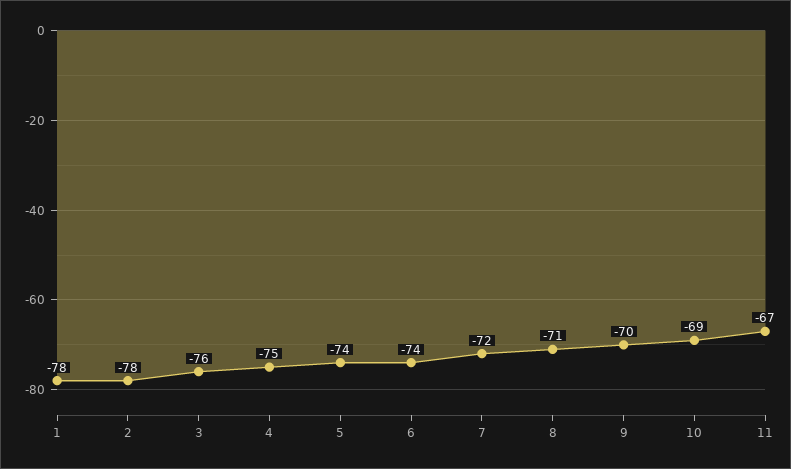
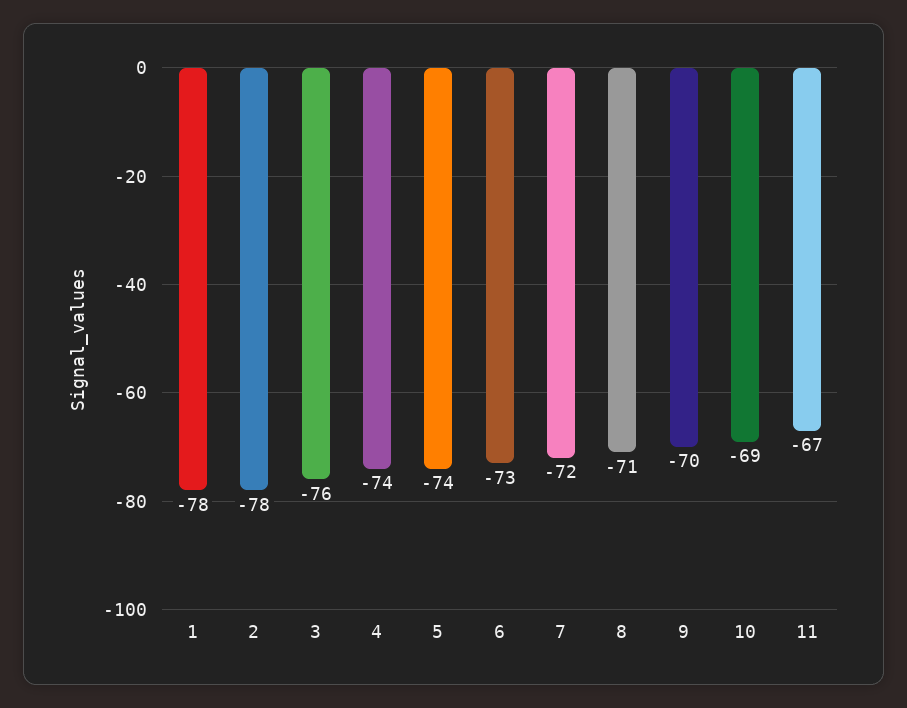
4: -75 -> -74
6: -74 -> -73

